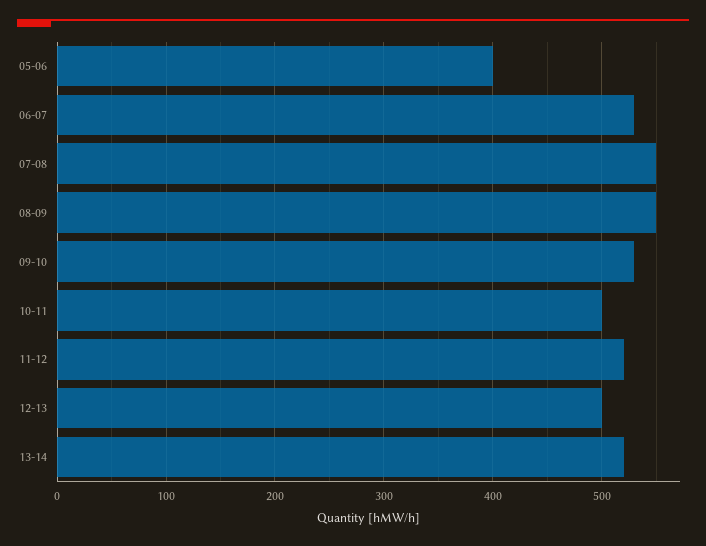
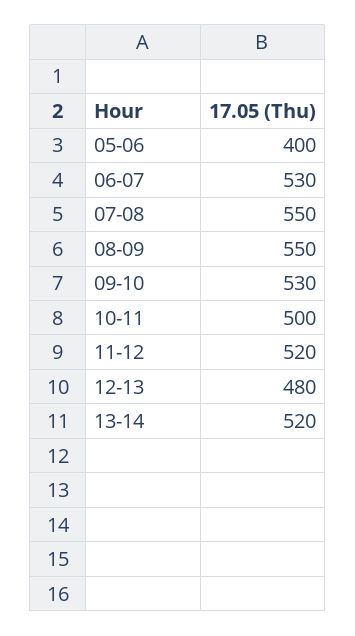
12-13: 500 -> 480

